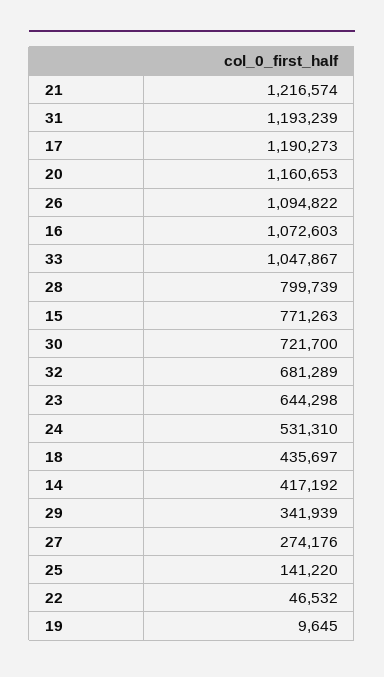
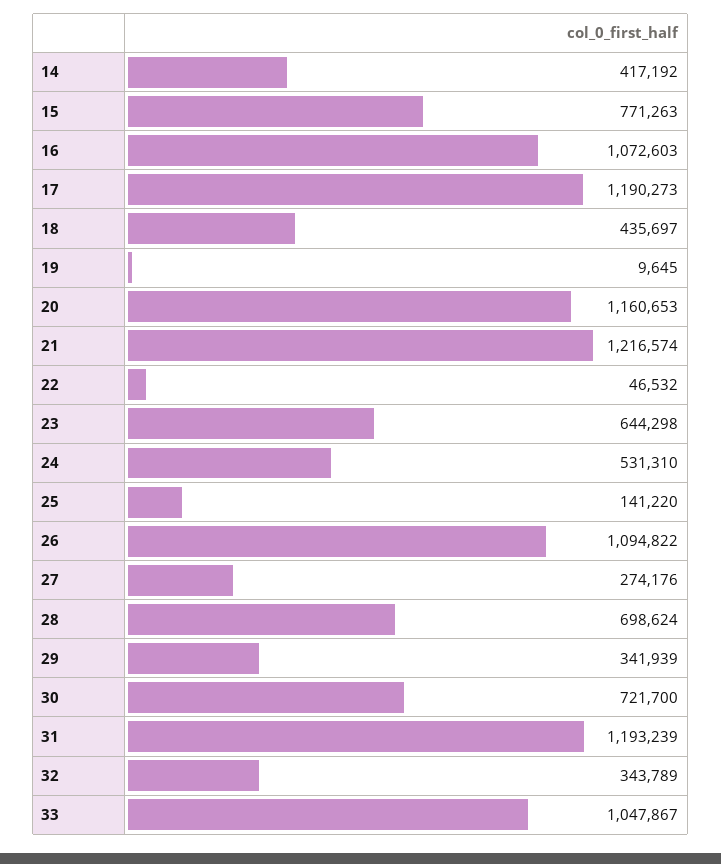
28: 799739 -> 698624
32: 681289 -> 343789

